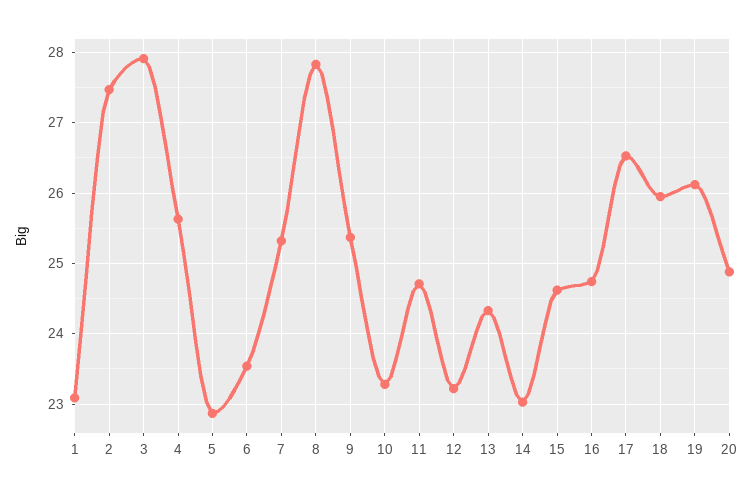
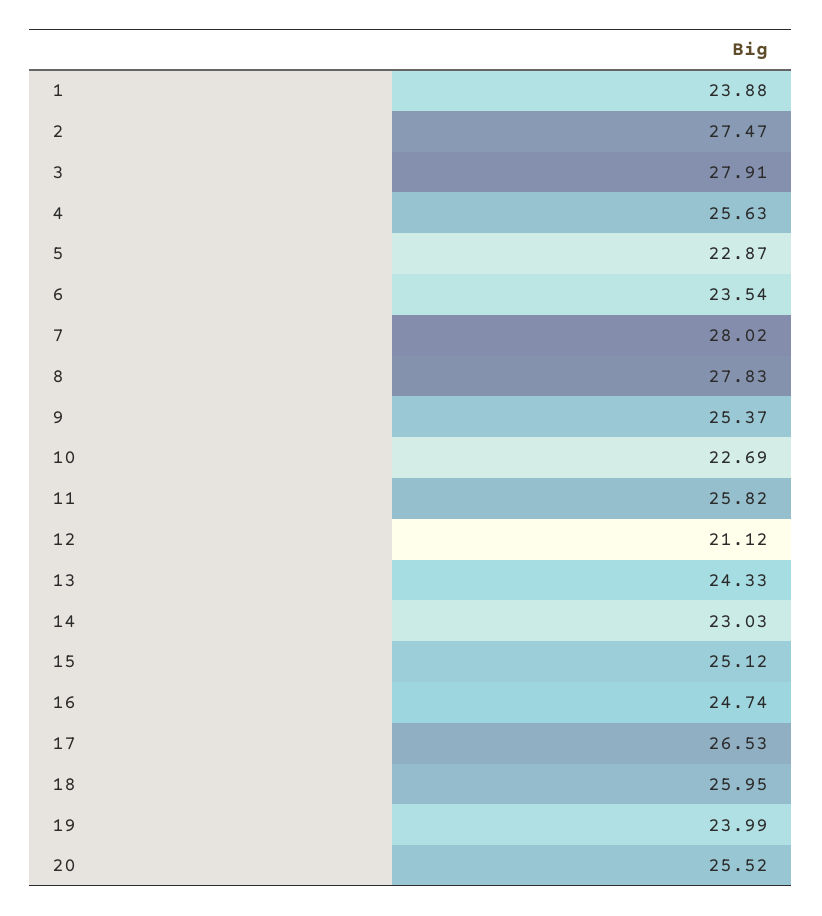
1: 23.1 -> 23.88
7: 25.3 -> 28.02
10: 23.3 -> 22.69
11: 24.7 -> 25.82
12: 23.2 -> 21.12
15: 24.6 -> 25.12
19: 26.1 -> 23.99
20: 24.9 -> 25.52

